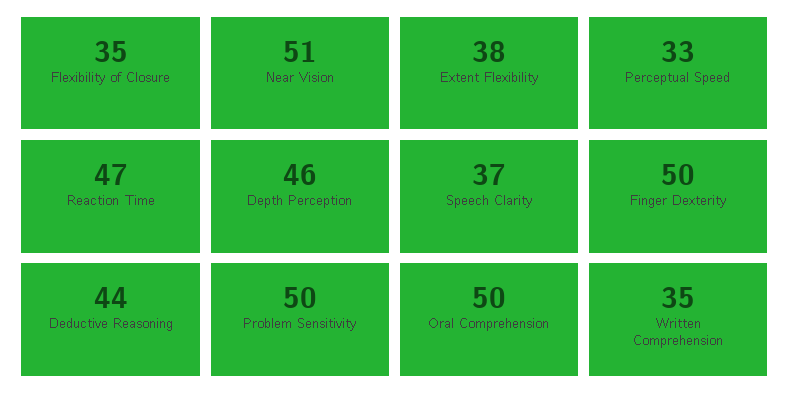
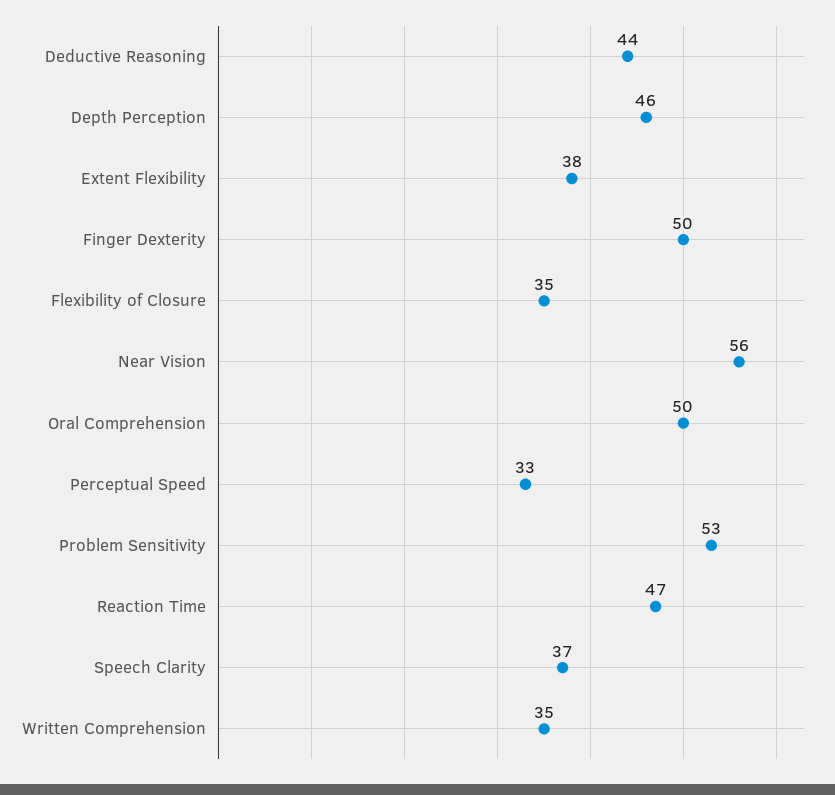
Near Vision: 51 -> 56
Problem Sensitivity: 50 -> 53

